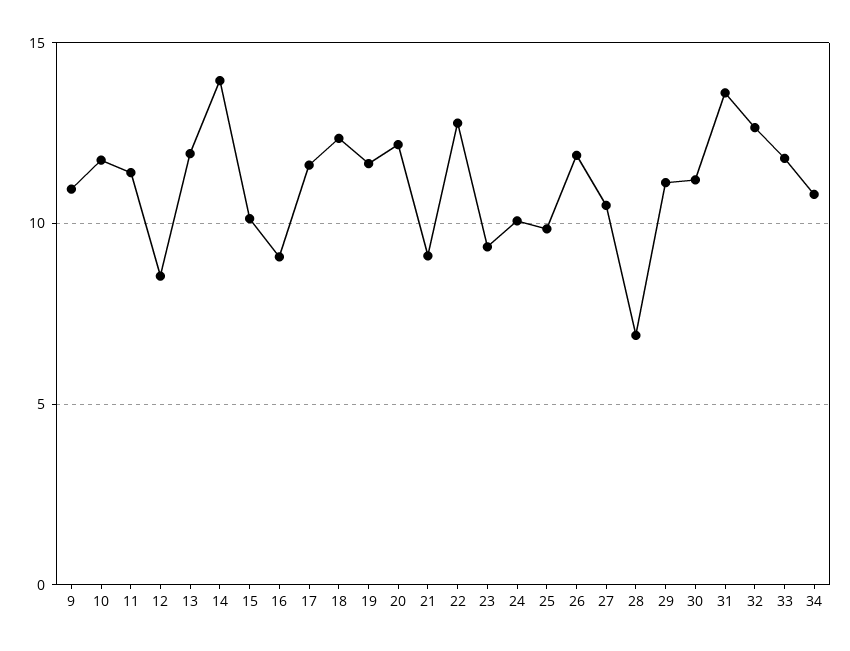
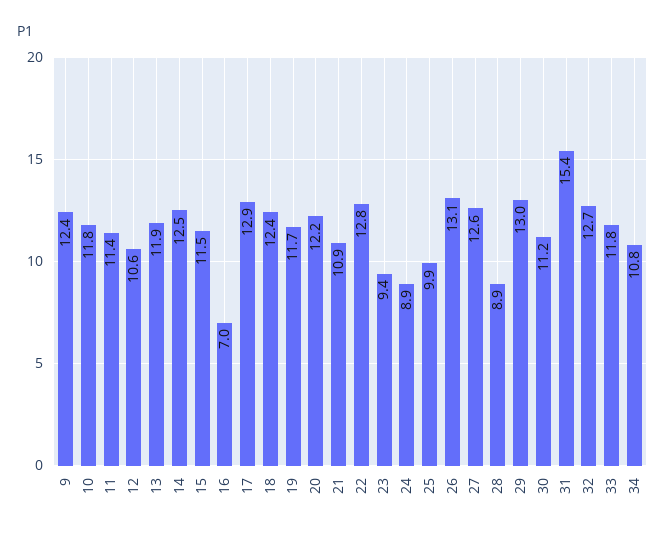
9: 11 -> 12.4
12: 8.5 -> 10.6
14: 14 -> 12.5
15: 10 -> 11.5
16: 9 -> 7
17: 11.5 -> 12.9
21: 9 -> 10.9
24: 10 -> 8.9
26: 12 -> 13.1
27: 10.5 -> 12.6
28: 7 -> 8.9
29: 11 -> 13
31: 13.5 -> 15.4

